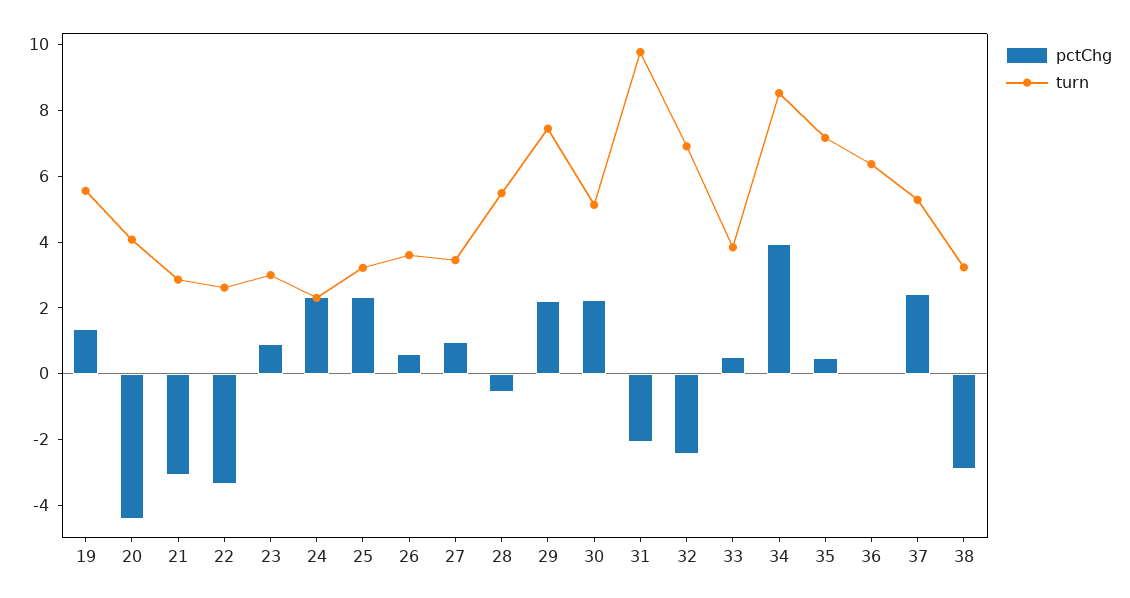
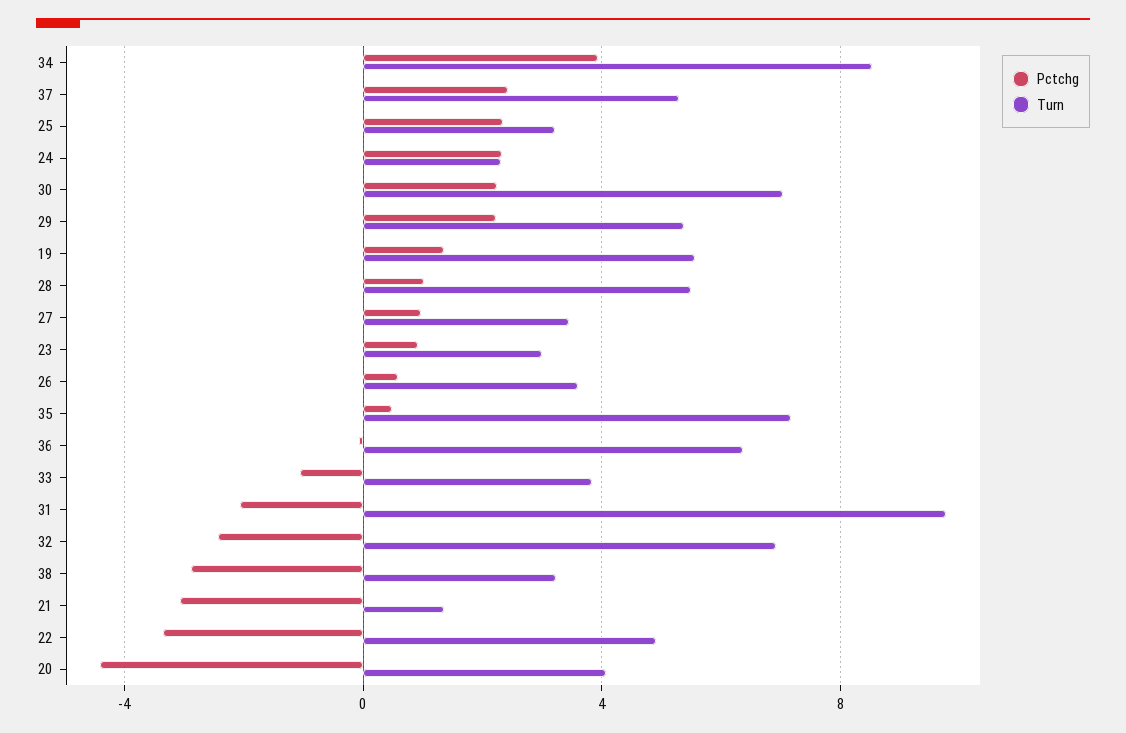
turn, 21: 3 -> 1.5
turn, 22: 2.5 -> 5
pctChg, 28: -0.5 -> 1
turn, 29: 7.5 -> 5.5
turn, 30: 5 -> 7
pctChg, 33: 0.5 -> -1

